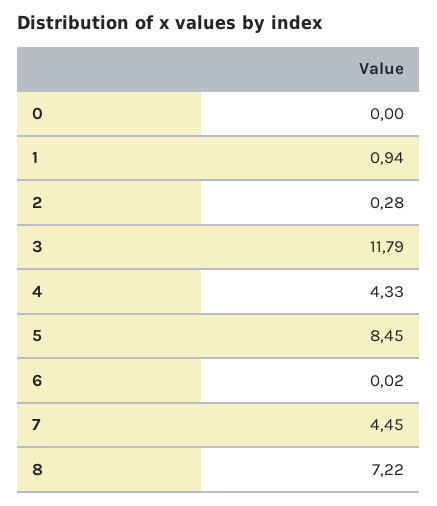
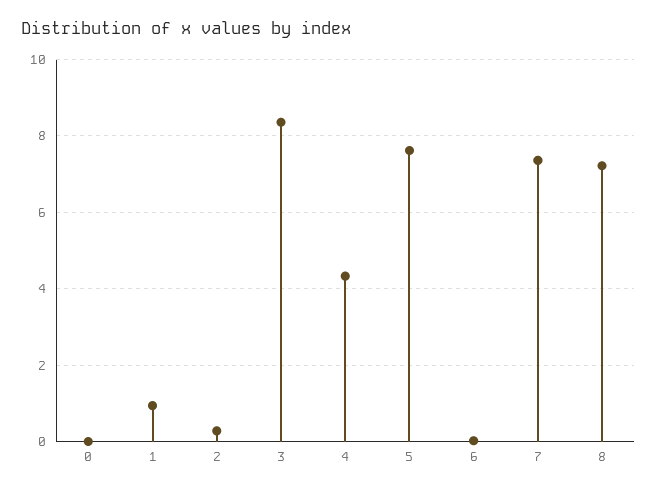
3: 11.79 -> 8.4
5: 8.45 -> 7.6
7: 4.45 -> 7.4

